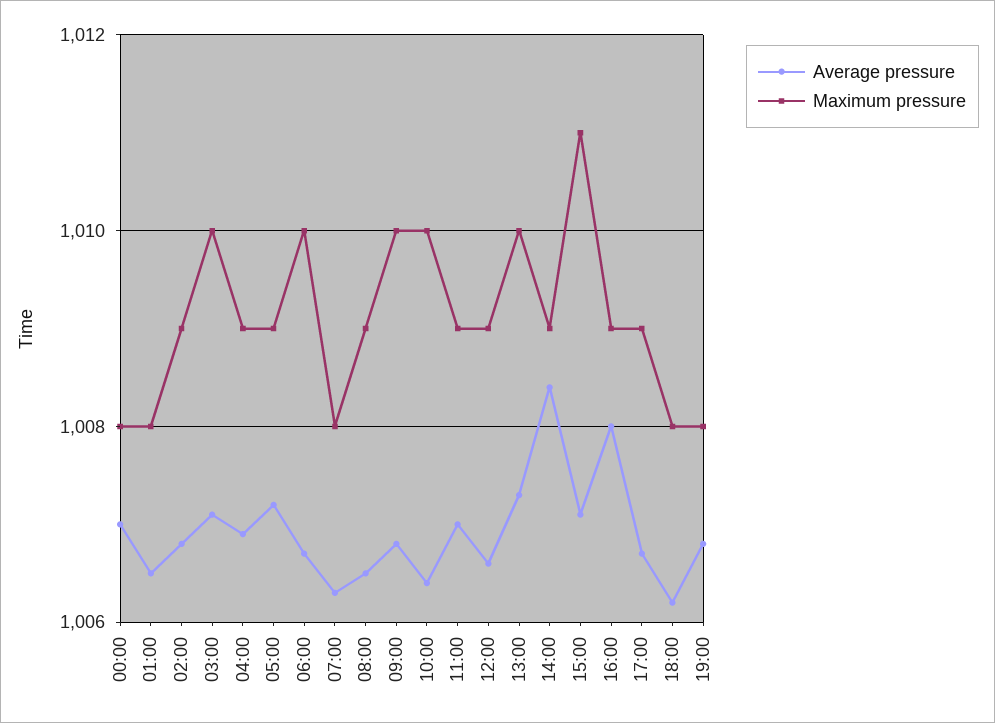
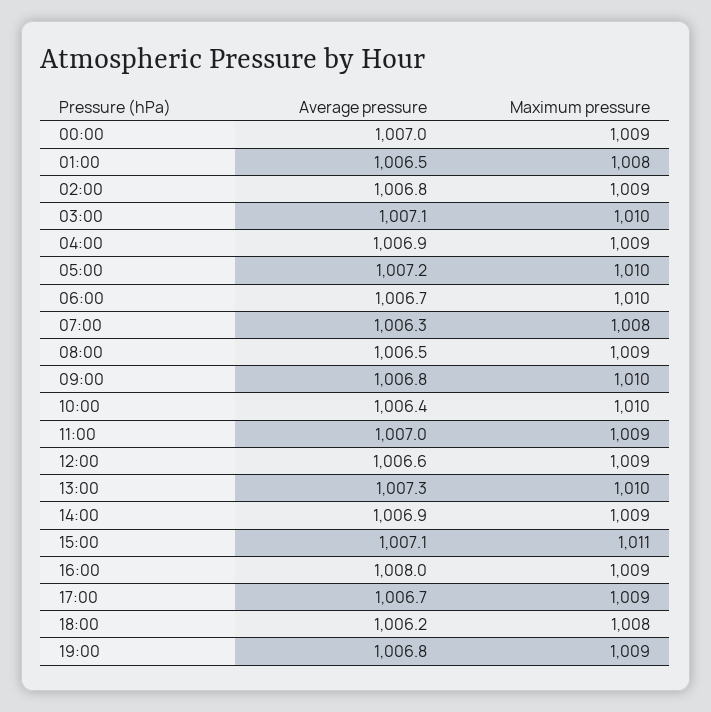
Maximum pressure, 00:00: 1008 -> 1009
Maximum pressure, 05:00: 1009 -> 1010
Average pressure, 14:00: 1008.5 -> 1006.9
Maximum pressure, 19:00: 1008 -> 1009

